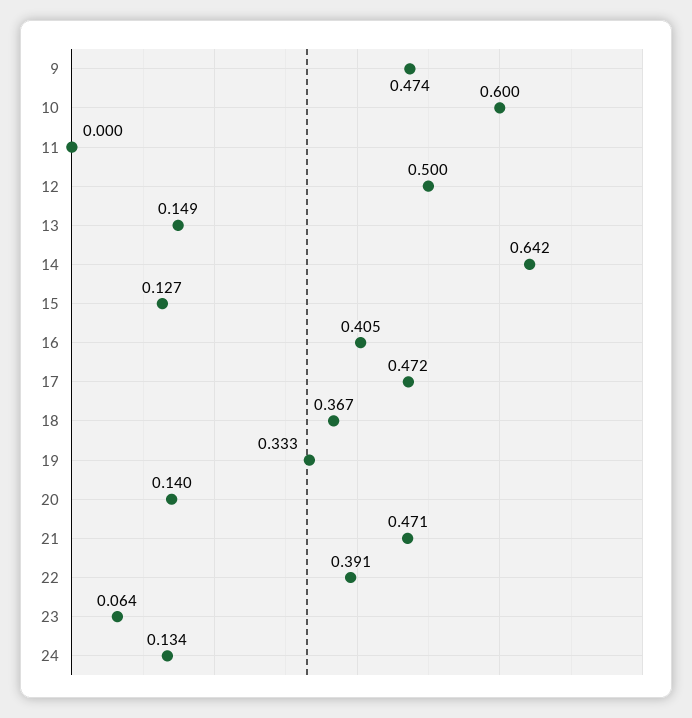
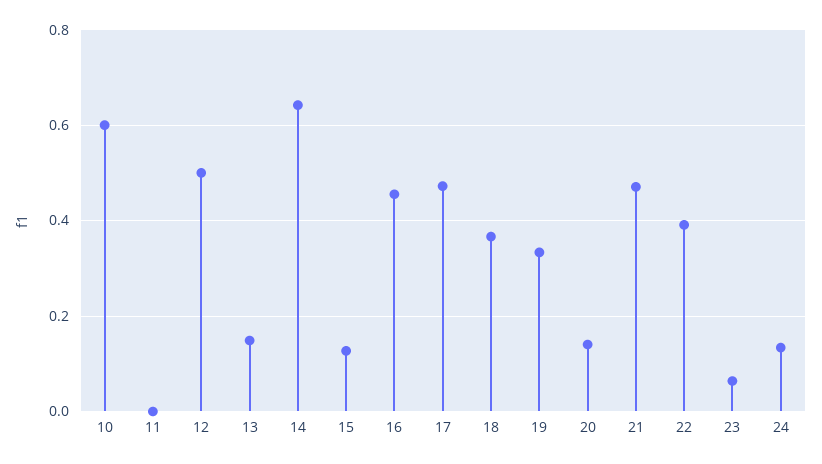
9: 0.474 -> none
16: 0.405 -> 0.46

